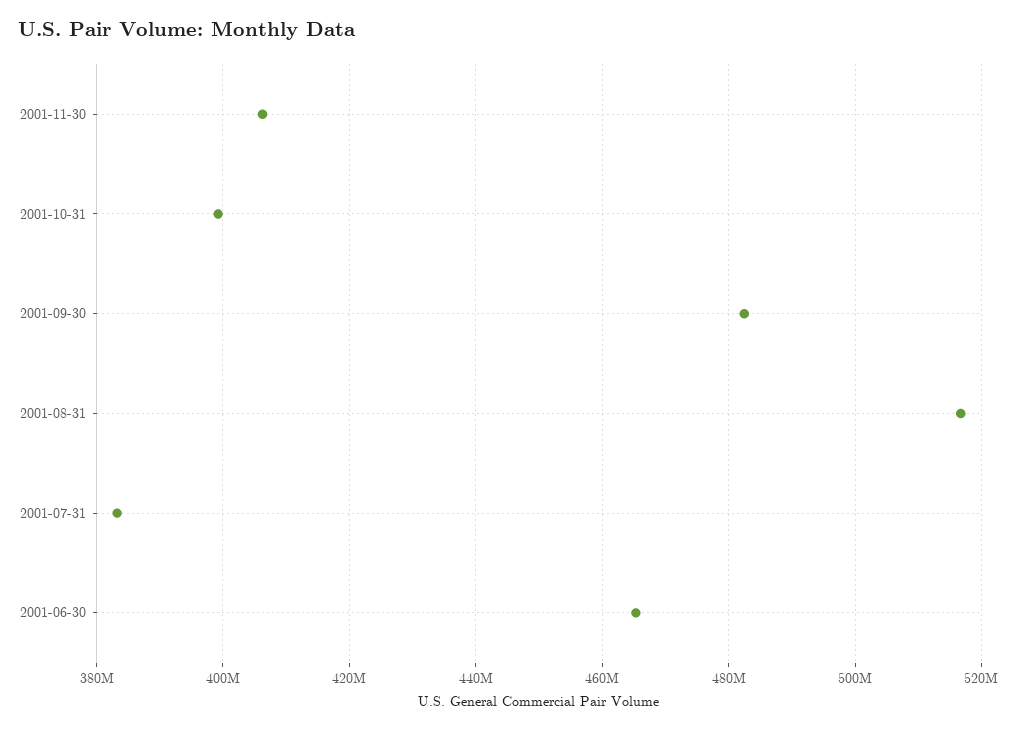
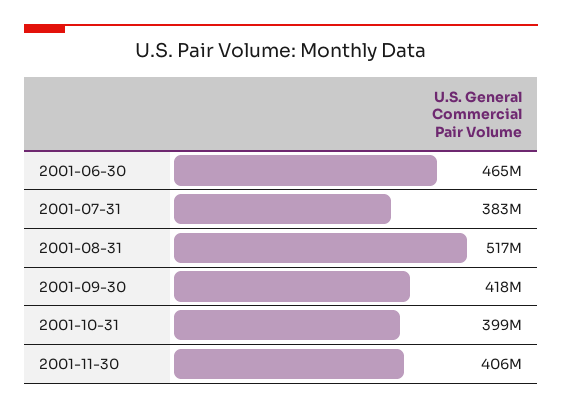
2001-09-30: 482000000 -> 418000000

